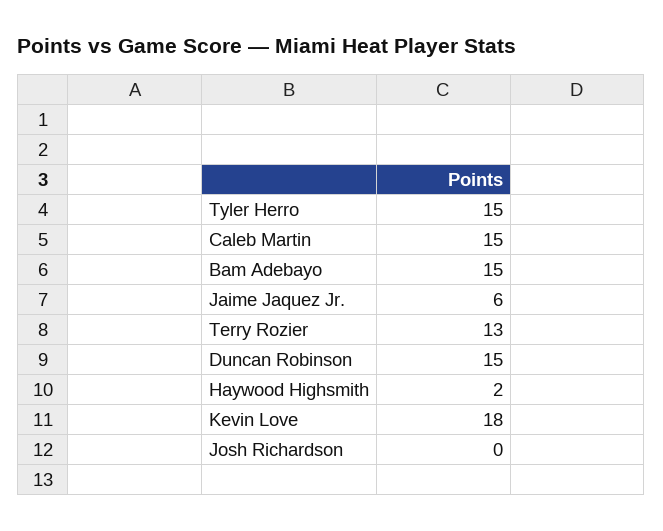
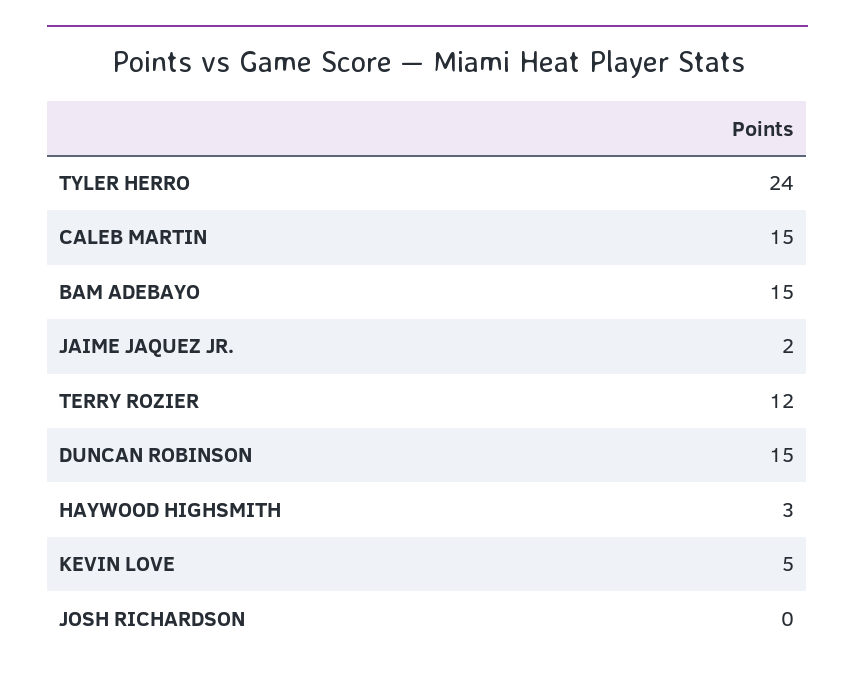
Tyler Herro: 15 -> 24
Jaime Jaquez Jr.: 6 -> 2
Terry Rozier: 13 -> 12
Haywood Highsmith: 2 -> 3
Kevin Love: 18 -> 5

